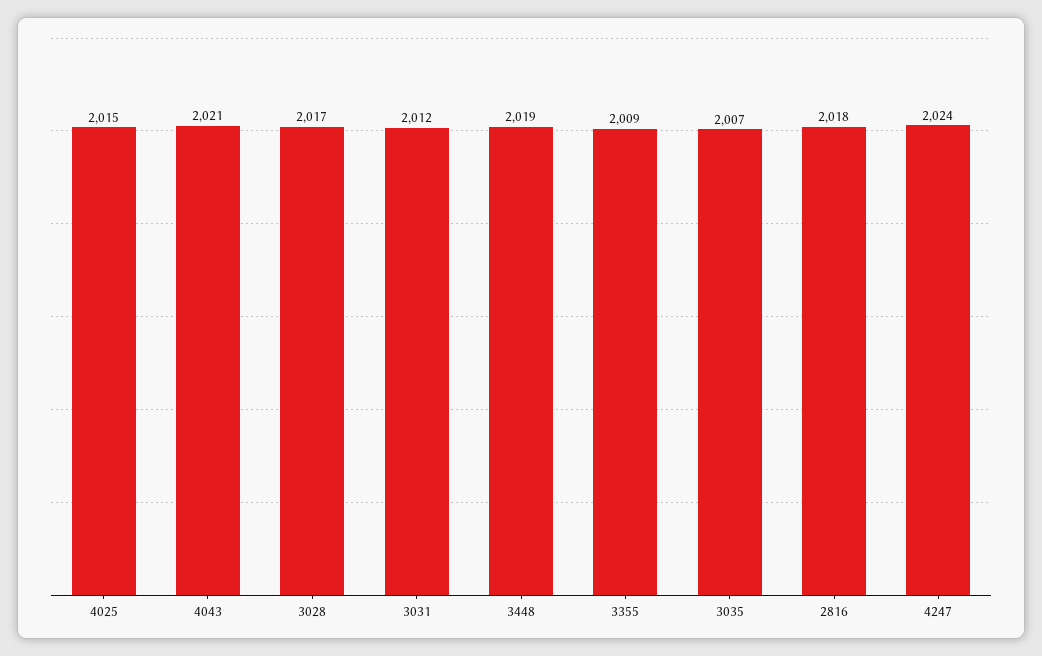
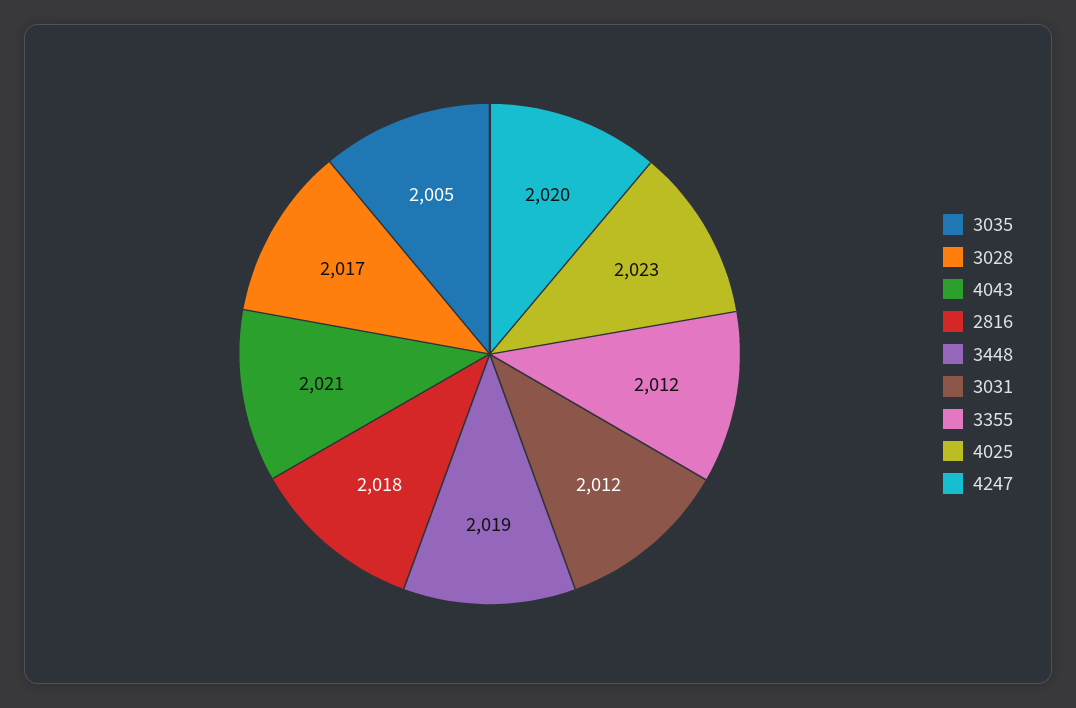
4025: 2015 -> 2023
3355: 2009 -> 2012
3035: 2007 -> 2005
4247: 2024 -> 2020

